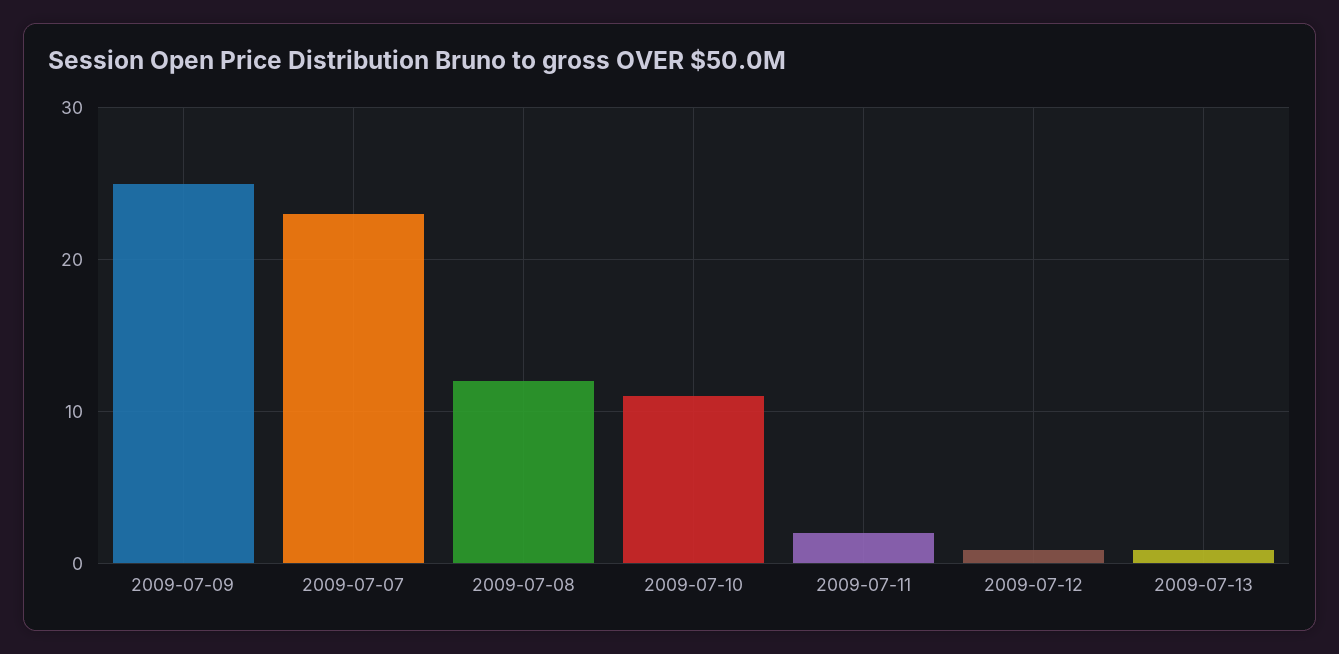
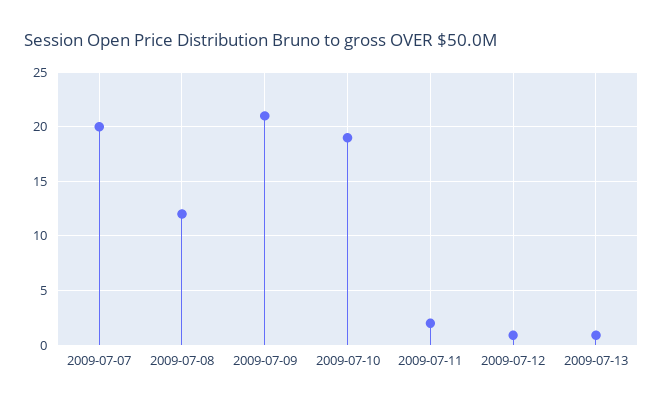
2009-07-09: 25 -> 21
2009-07-07: 23 -> 20
2009-07-10: 11 -> 19

